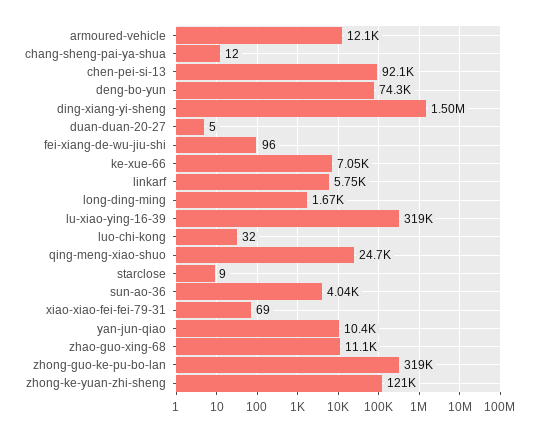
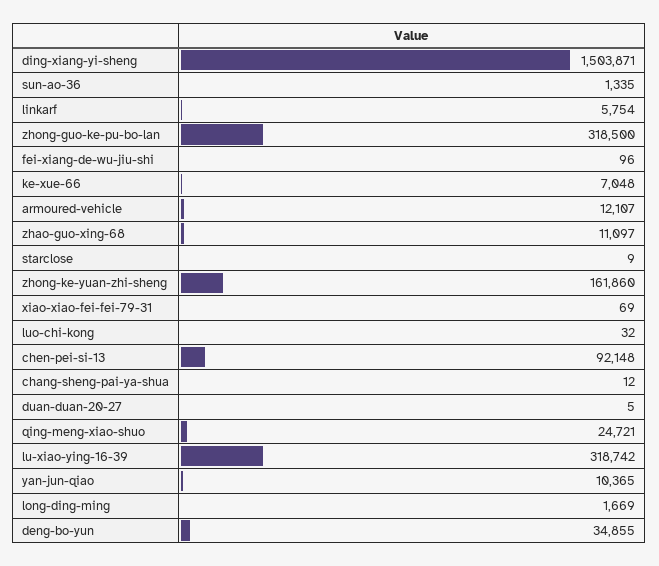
deng-bo-yun: 74300 -> 34855
sun-ao-36: 4040 -> 1335
zhong-ke-yuan-zhi-sheng: 121000 -> 161860

